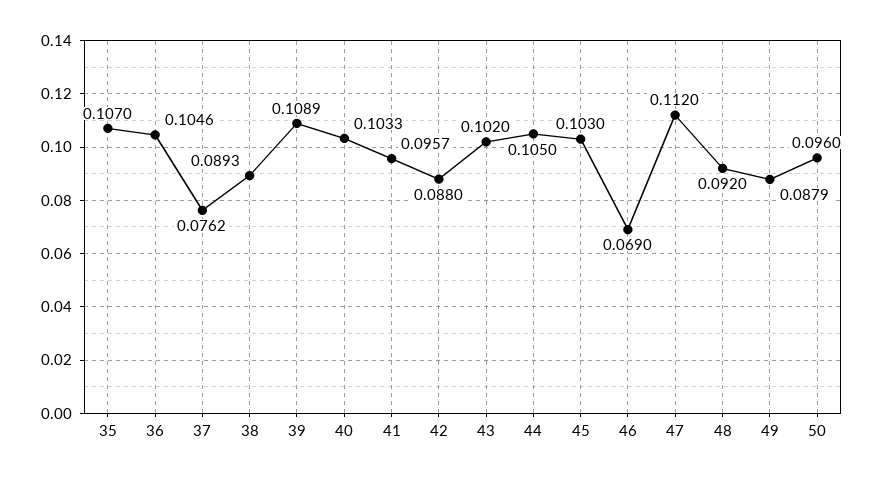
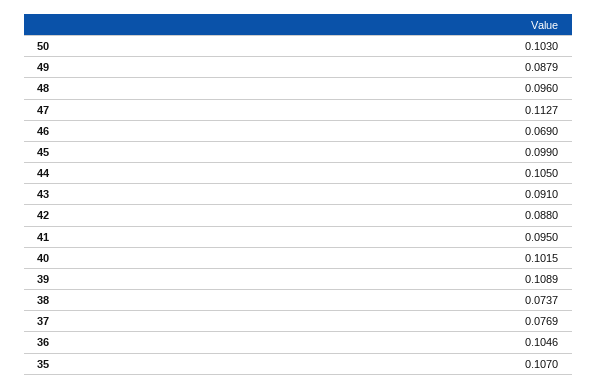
37: 0.0762 -> 0.0769
38: 0.0893 -> 0.0737
40: 0.1033 -> 0.1015
41: 0.0957 -> 0.095
43: 0.102 -> 0.091
45: 0.103 -> 0.099
47: 0.112 -> 0.1127
48: 0.092 -> 0.096
50: 0.096 -> 0.103

